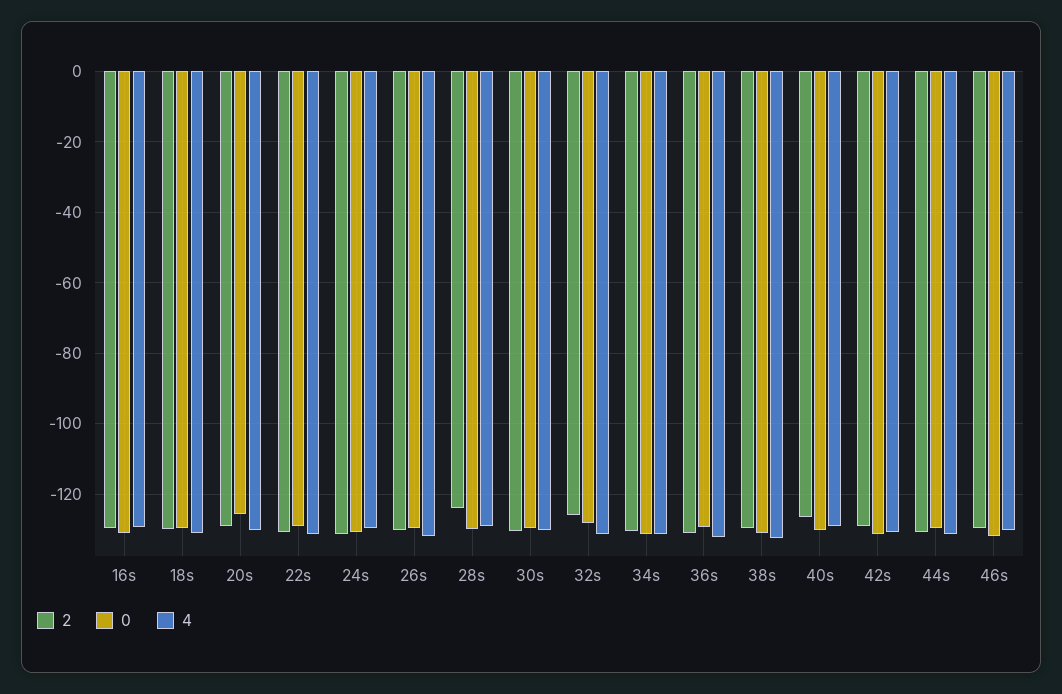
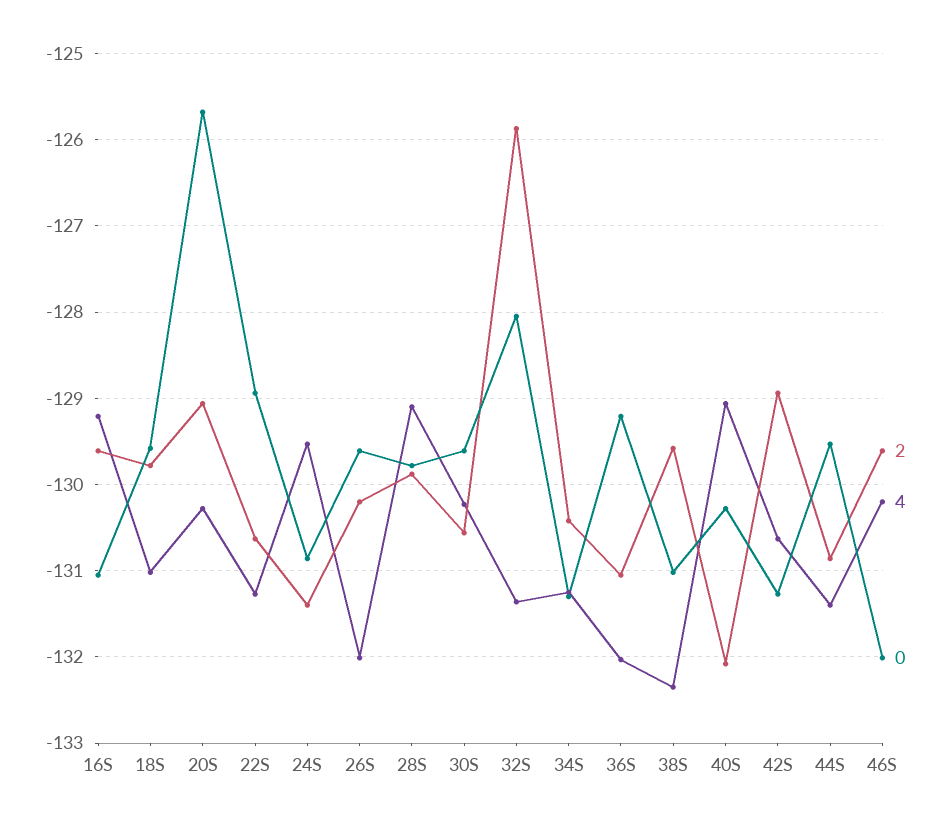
2, 28s: -124 -> -129.9
2, 40s: -126 -> -132.1

